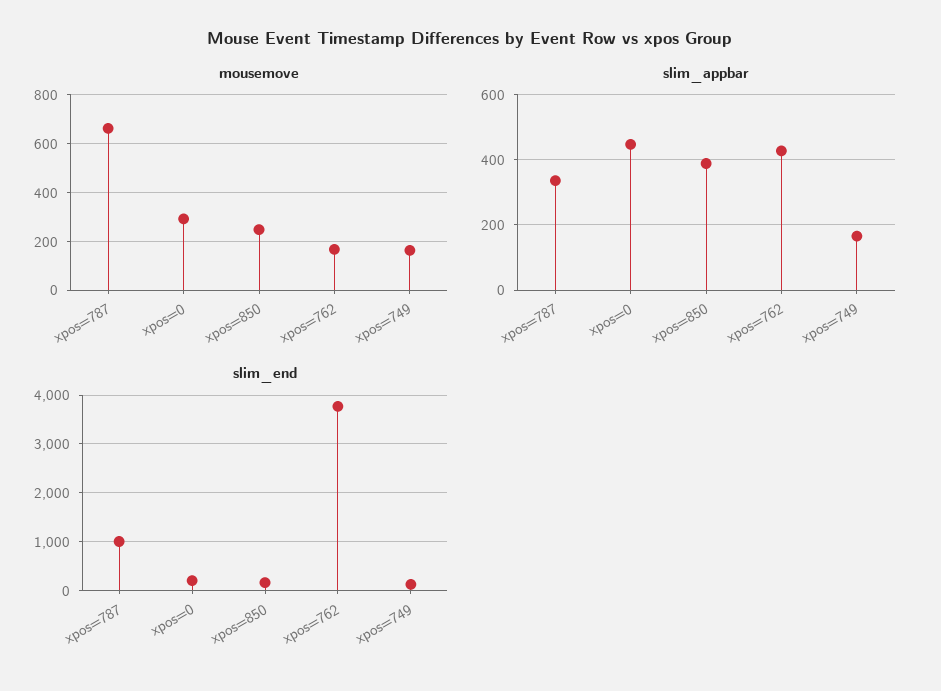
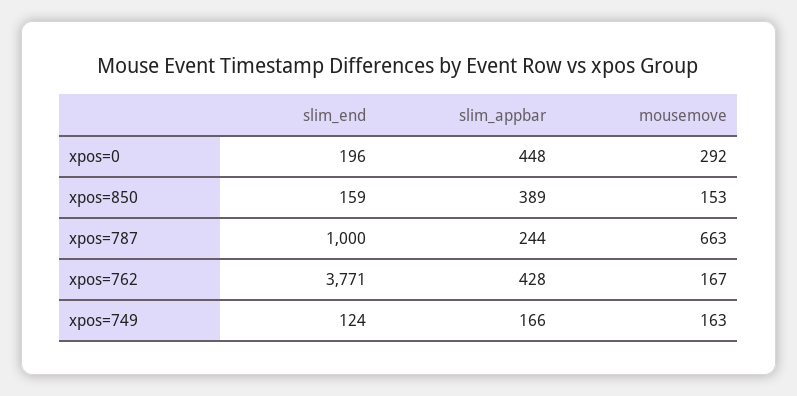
mousemove, xpos=850: 250 -> 153
slim_appbar, xpos=787: 340 -> 244

